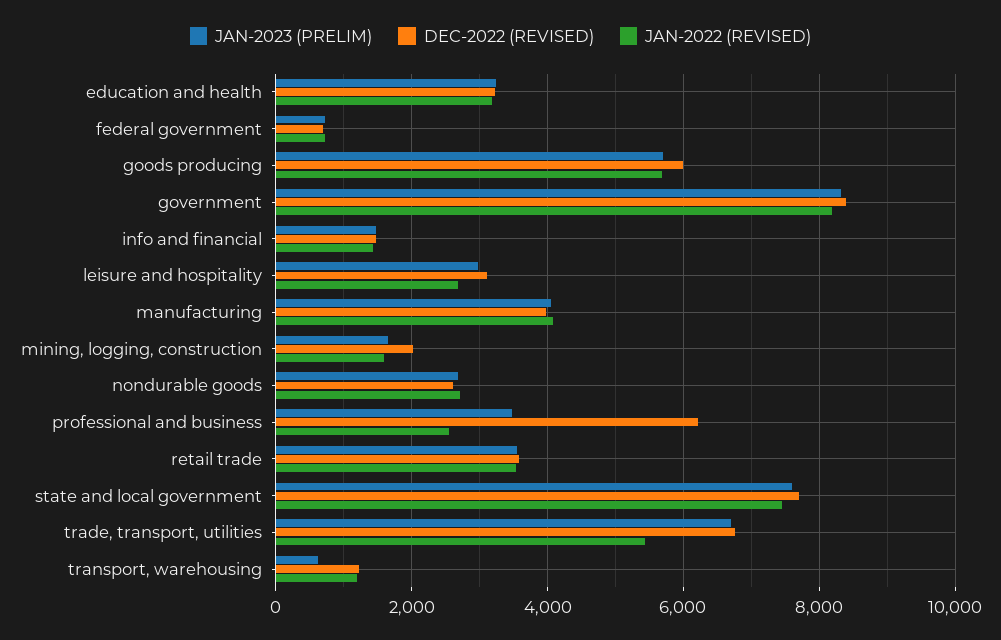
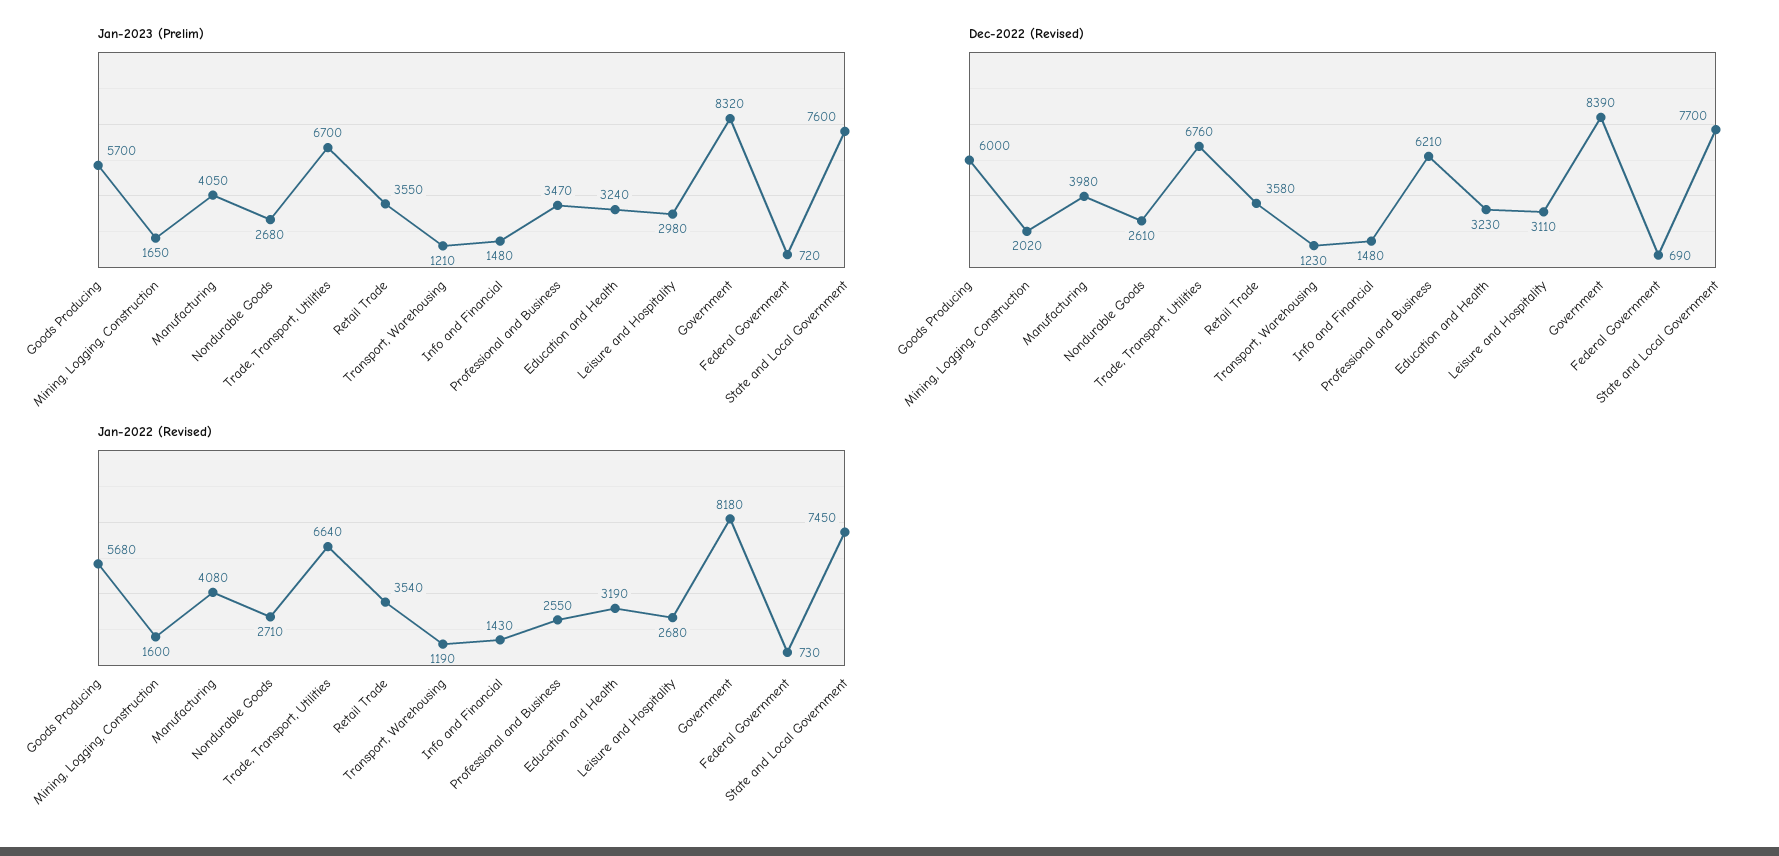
JAN-2022 (REVISED), trade, transport, utilities: 5400 -> 6640
JAN-2023 (PRELIM), transport, warehousing: 600 -> 1210

